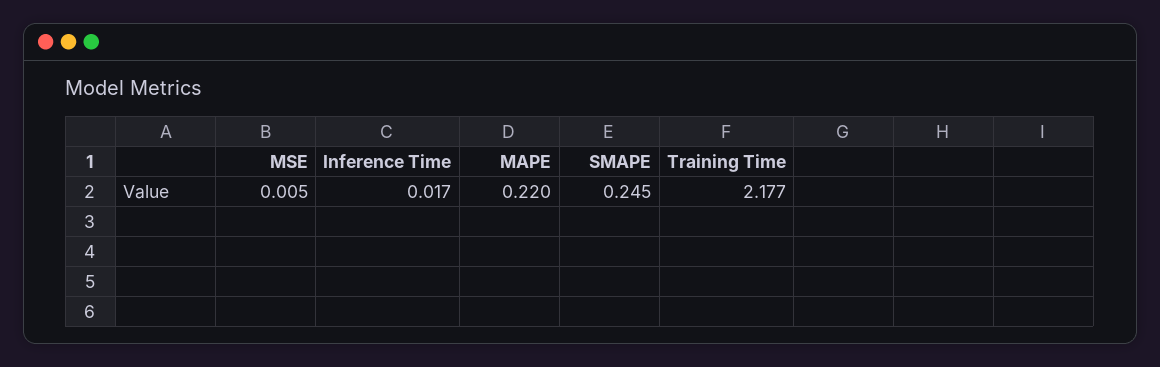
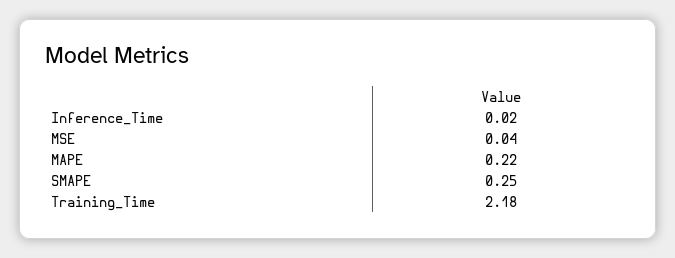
MSE: 0.005 -> 0.04

